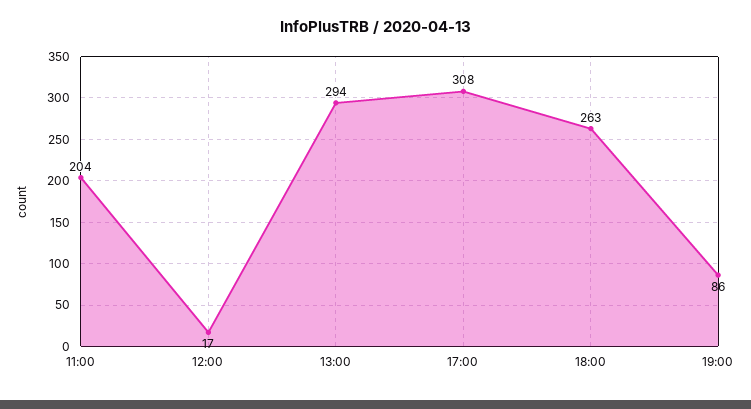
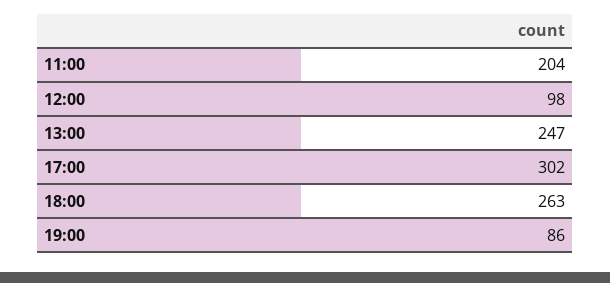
12:00: 17 -> 98
13:00: 294 -> 247
17:00: 308 -> 302

